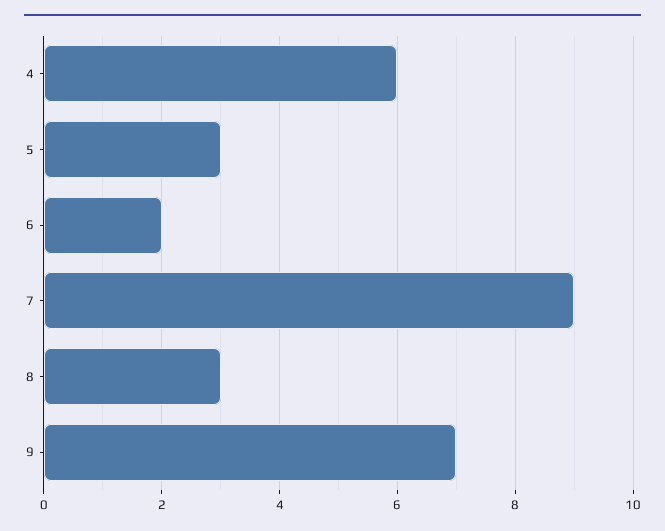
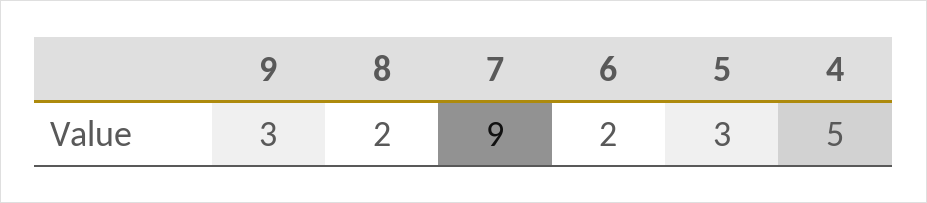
4: 6 -> 5
8: 3 -> 2
9: 7 -> 3

